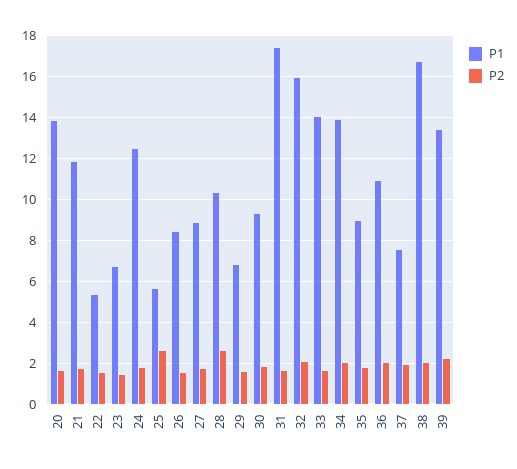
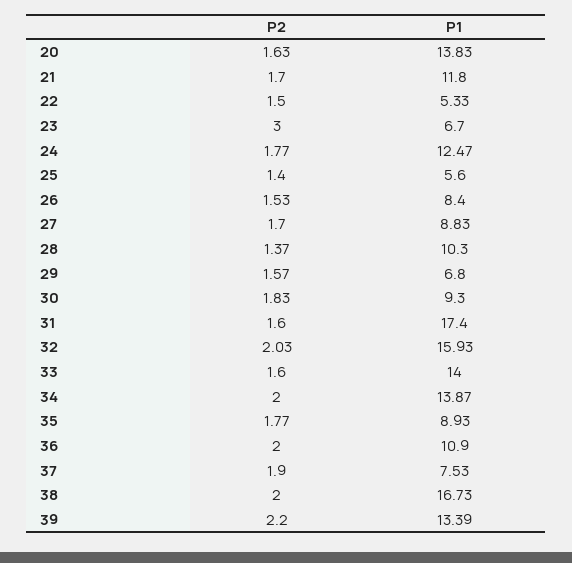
P2, 23: 1.5 -> 3
P2, 25: 2.5 -> 1.4
P2, 28: 2.5 -> 1.37

